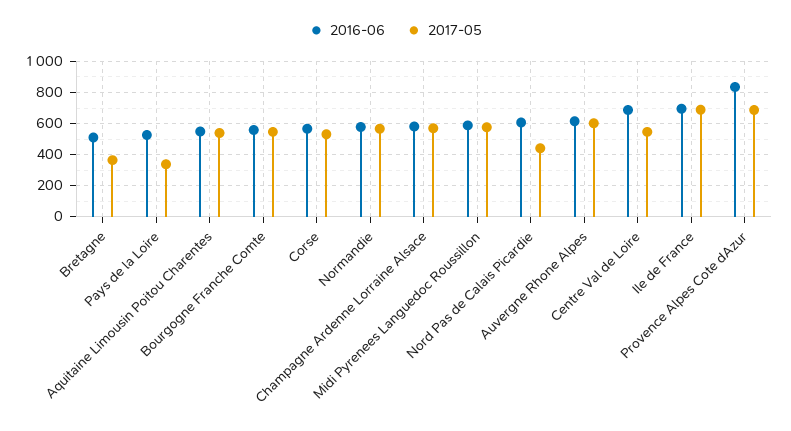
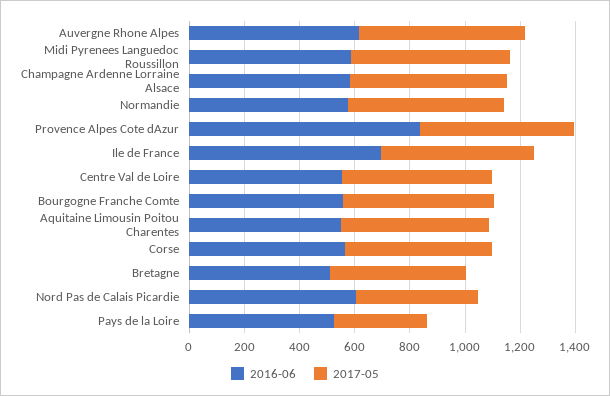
2017-05, Bretagne: 350 -> 500
2016-06, Centre Val de Loire: 700 -> 550
2017-05, Ile de France: 700 -> 550
2017-05, Provence Alpes Cote dAzur: 700 -> 550

